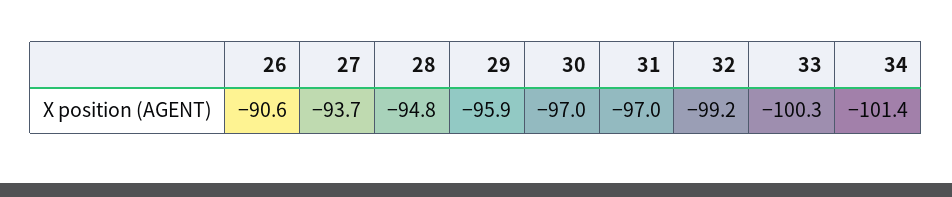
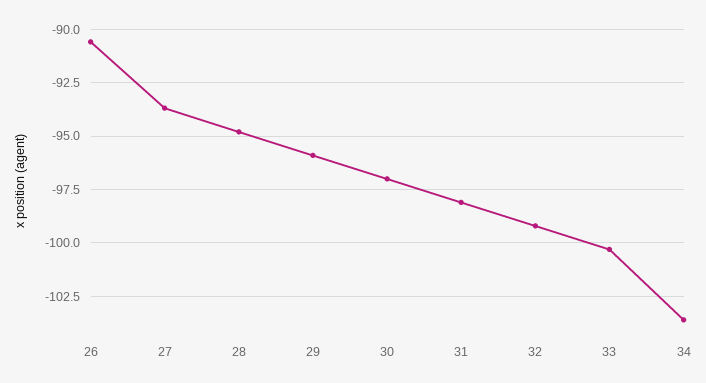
31: -97 -> -98
34: -101.4 -> -103.5

